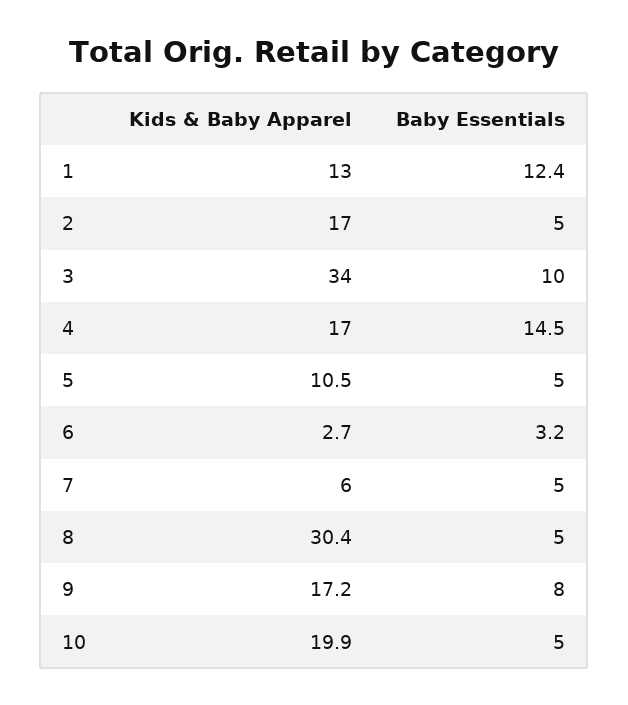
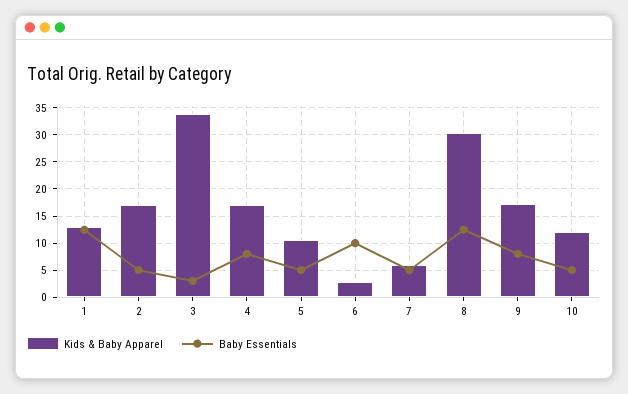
Baby Essentials, 3: 10 -> 2.5
Baby Essentials, 4: 14.5 -> 7.5
Baby Essentials, 6: 3.2 -> 10
Baby Essentials, 8: 5 -> 12.5
Kids & Baby Apparel, 10: 19.9 -> 12.5

